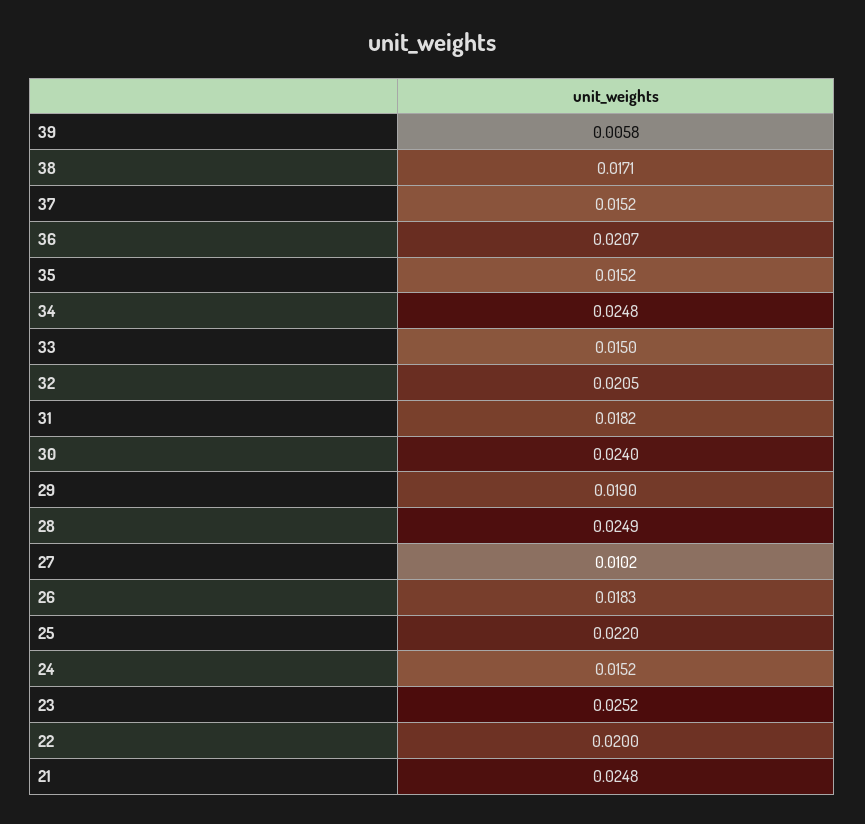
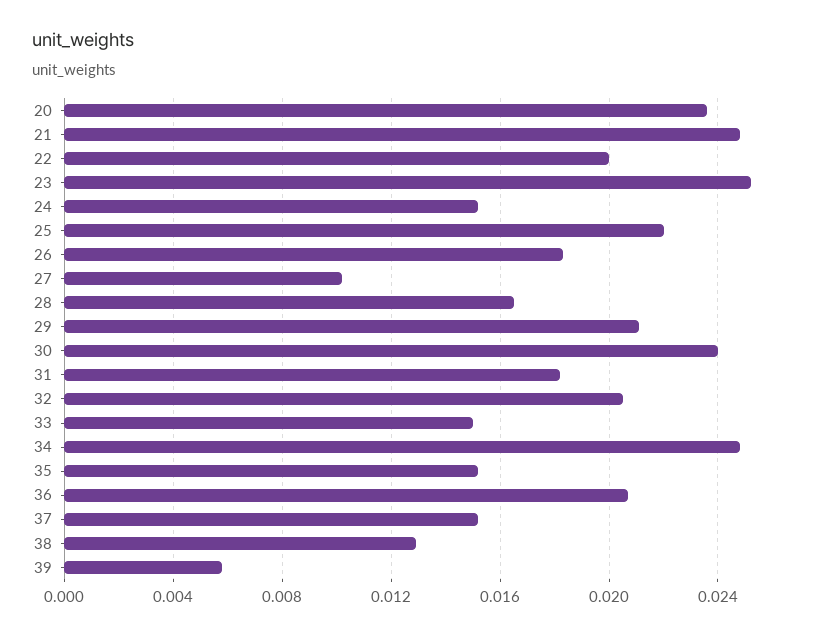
38: 0.0171 -> 0.013
29: 0.019 -> 0.021
28: 0.0249 -> 0.0165
20: none -> 0.0235

